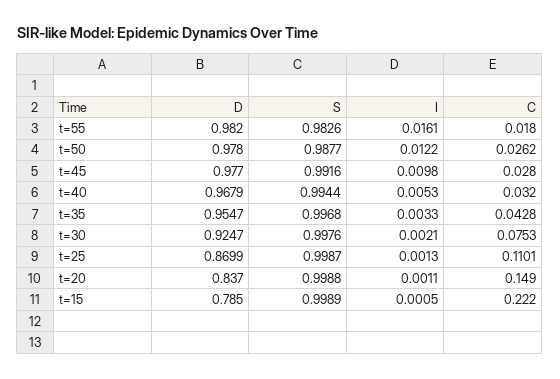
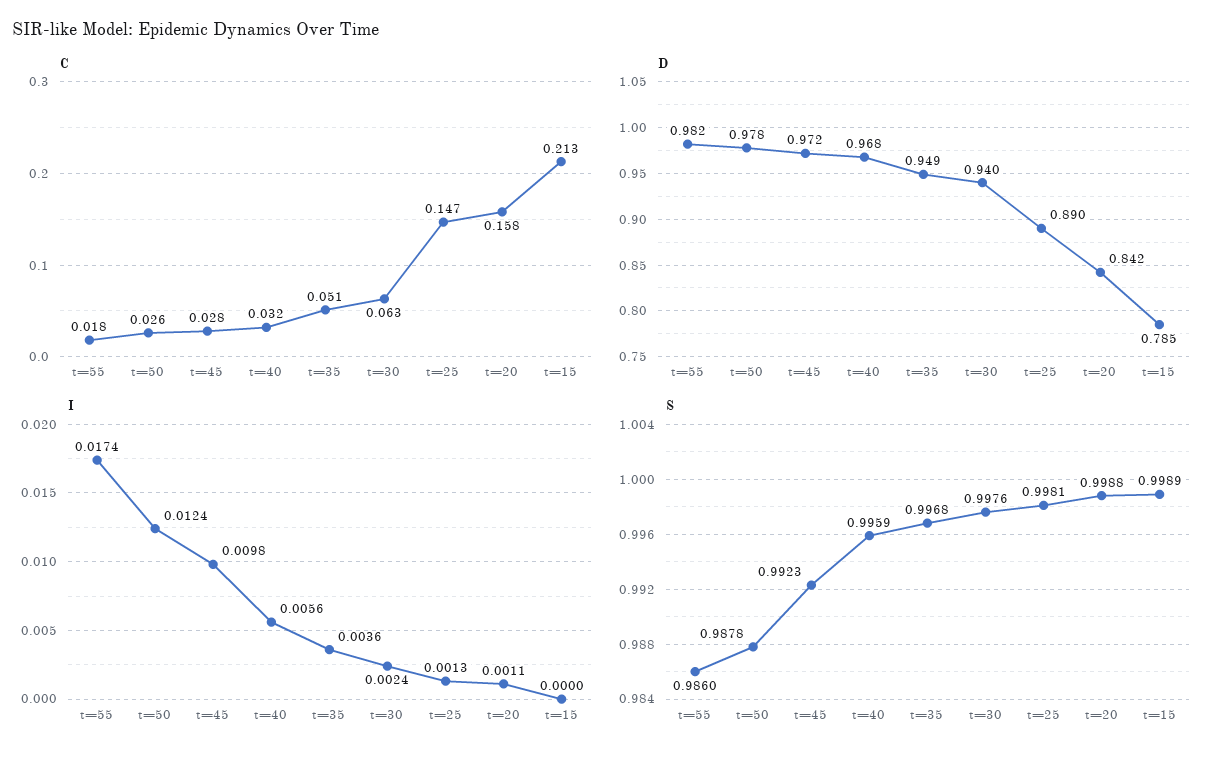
S, t=55: 0.9826 -> 0.986
I, t=55: 0.0161 -> 0.0174
S, t=50: 0.9877 -> 0.9878
I, t=50: 0.0122 -> 0.0124
D, t=45: 0.977 -> 0.972
S, t=45: 0.9916 -> 0.9923
S, t=40: 0.9944 -> 0.9959
I, t=40: 0.0053 -> 0.0056
D, t=35: 0.9547 -> 0.949
I, t=35: 0.0033 -> 0.0036
C, t=35: 0.0428 -> 0.051
D, t=30: 0.9247 -> 0.94
I, t=30: 0.0021 -> 0.0024
C, t=30: 0.0753 -> 0.063
D, t=25: 0.8699 -> 0.89
S, t=25: 0.9987 -> 0.9981
C, t=25: 0.1101 -> 0.147
D, t=20: 0.837 -> 0.842
C, t=20: 0.149 -> 0.158
I, t=15: 0.0005 -> 0
C, t=15: 0.222 -> 0.213

